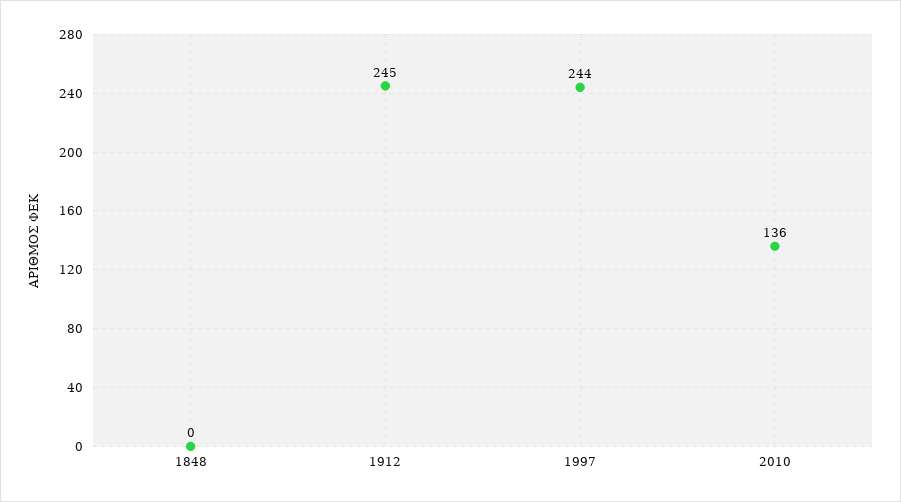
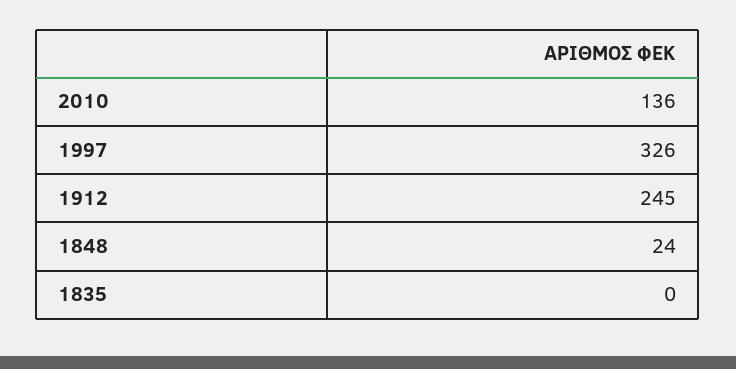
1848: 0 -> 24
1997: 244 -> 326
1835: none -> 0

